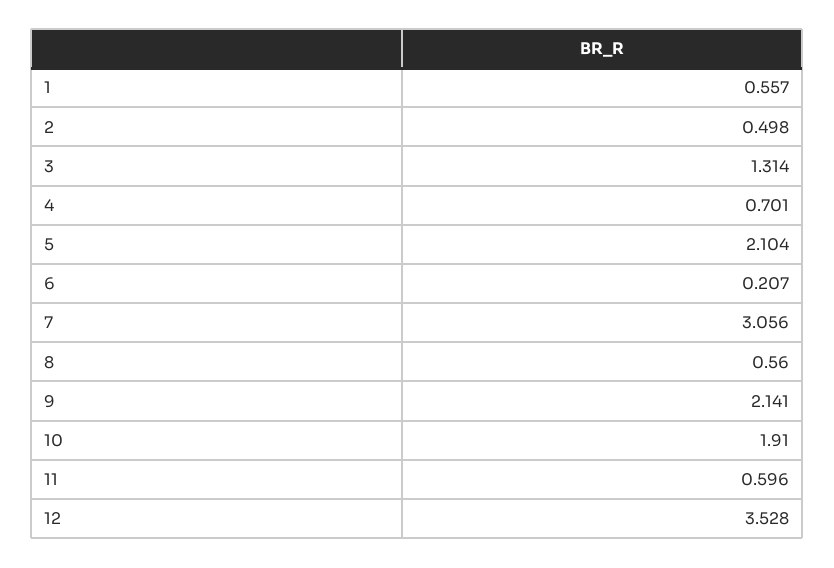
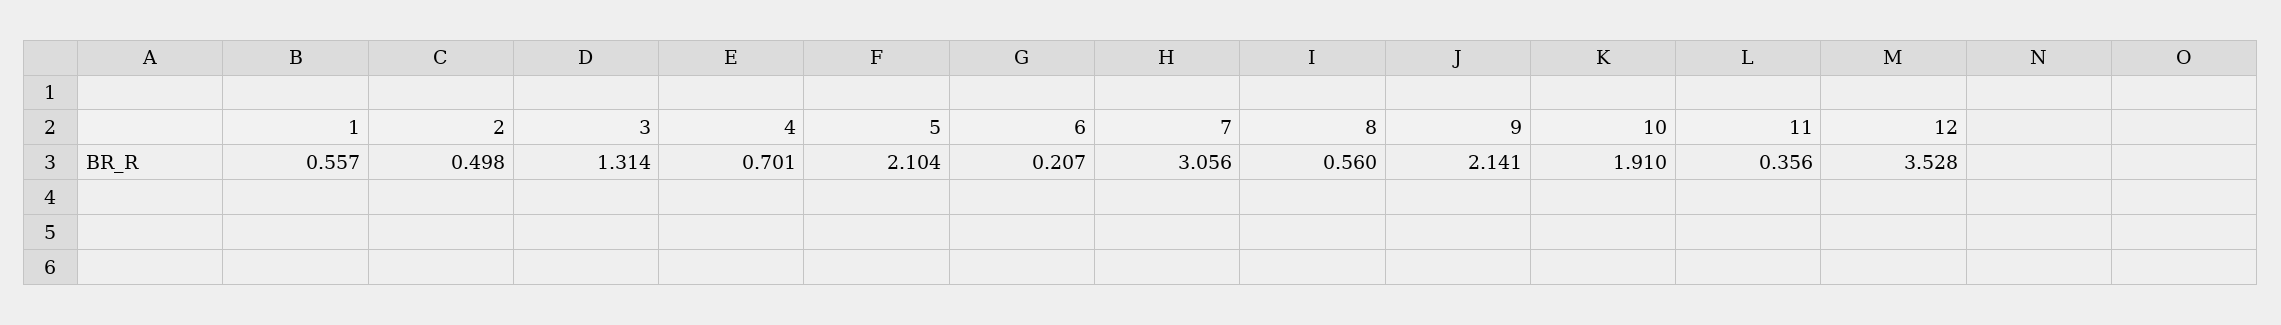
11: 0.596 -> 0.356

